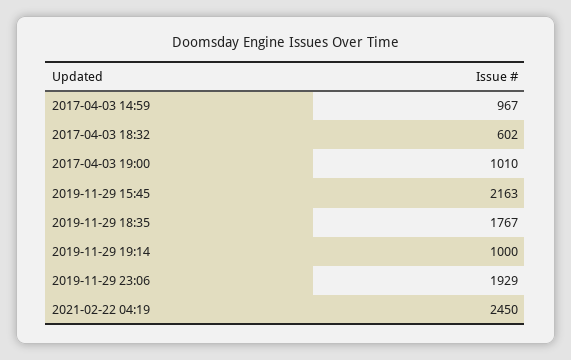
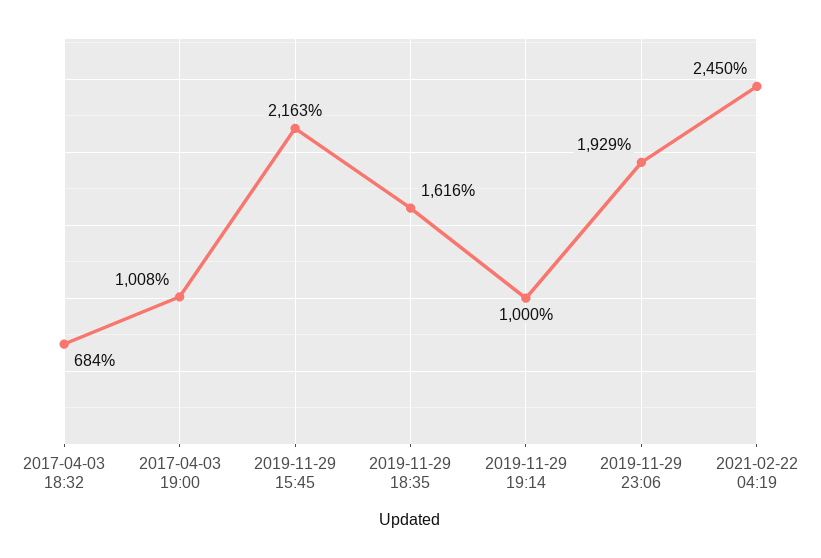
2017-04-03 14:59: 967 -> none
2017-04-03 18:32: 602 -> 684
2017-04-03 19:00: 1010 -> 1008
2019-11-29 18:35: 1767 -> 1616

